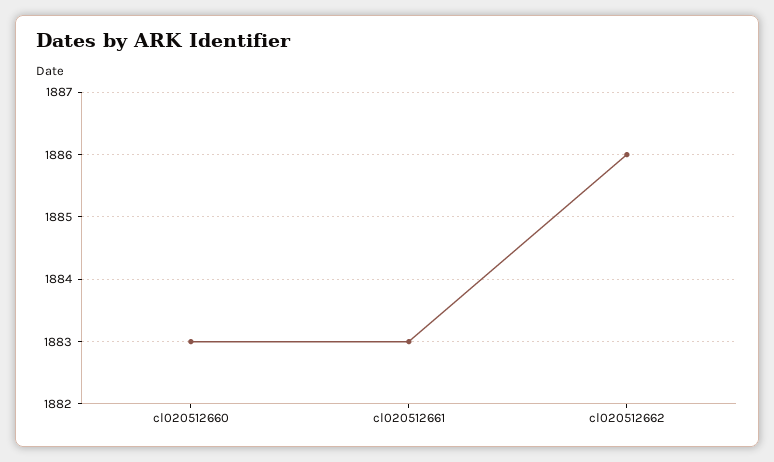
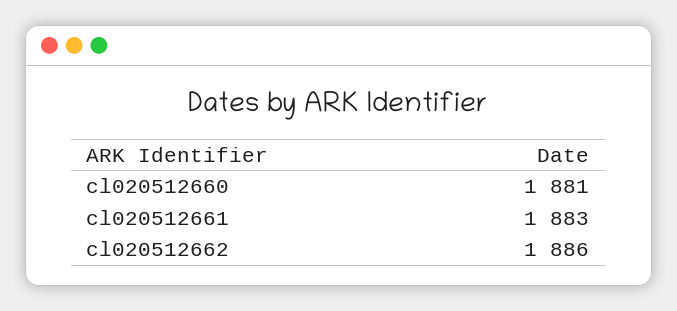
cl020512660: 1883 -> 1881

